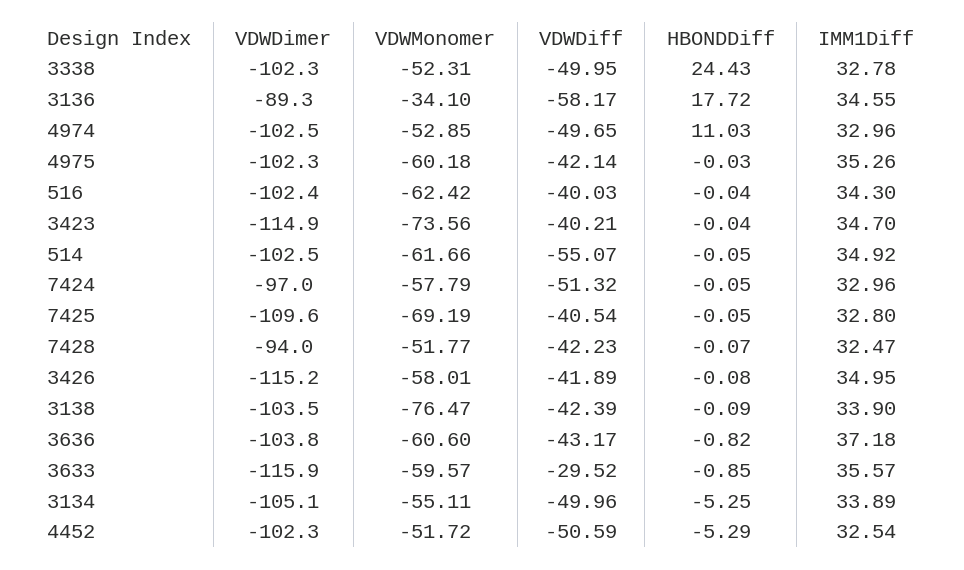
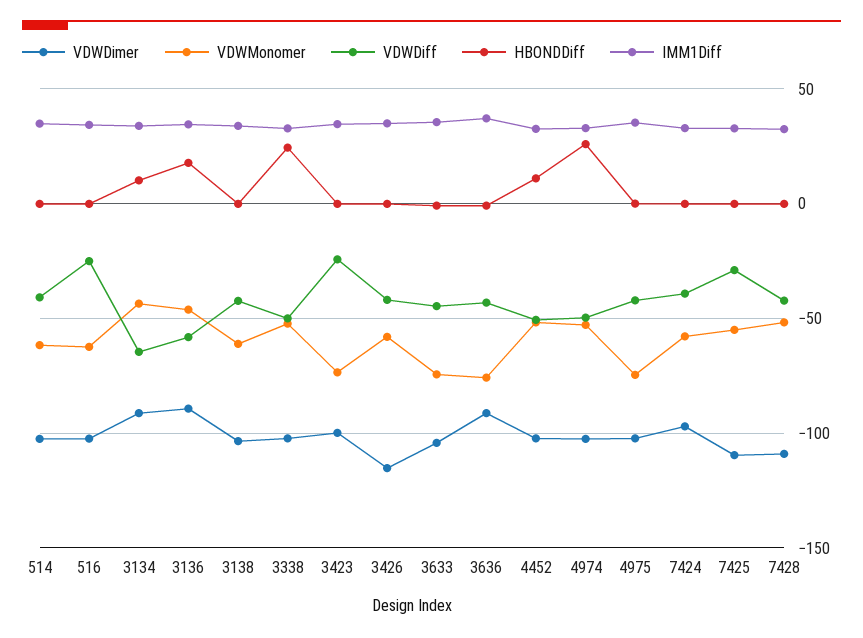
VDWMonomer, 3136: -34.1 -> -45
HBONDDiff, 4974: 11.03 -> 25
VDWMonomer, 4975: -60.18 -> -75
VDWDiff, 516: -40.03 -> -25
VDWDimer, 3423: -114.9 -> -100
VDWDiff, 3423: -40.21 -> -25
VDWDiff, 514: -55.07 -> -40
VDWDiff, 7424: -51.32 -> -40
VDWMonomer, 7425: -69.19 -> -55
VDWDiff, 7425: -40.54 -> -30
VDWDimer, 7428: -94 -> -110
VDWMonomer, 3138: -76.47 -> -60
VDWDimer, 3636: -103.8 -> -90
VDWMonomer, 3636: -60.6 -> -75
VDWDimer, 3633: -115.9 -> -105
VDWMonomer, 3633: -59.57 -> -75
VDWDiff, 3633: -29.52 -> -45
VDWDimer, 3134: -105.1 -> -90
VDWMonomer, 3134: -55.11 -> -45
VDWDiff, 3134: -49.96 -> -65
HBONDDiff, 3134: -5.25 -> 10
HBONDDiff, 4452: -5.29 -> 10

